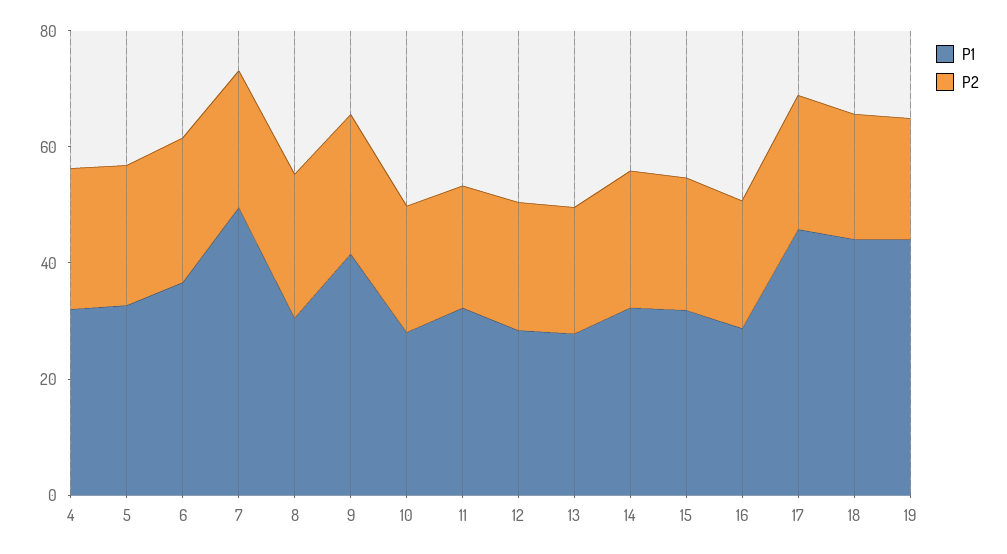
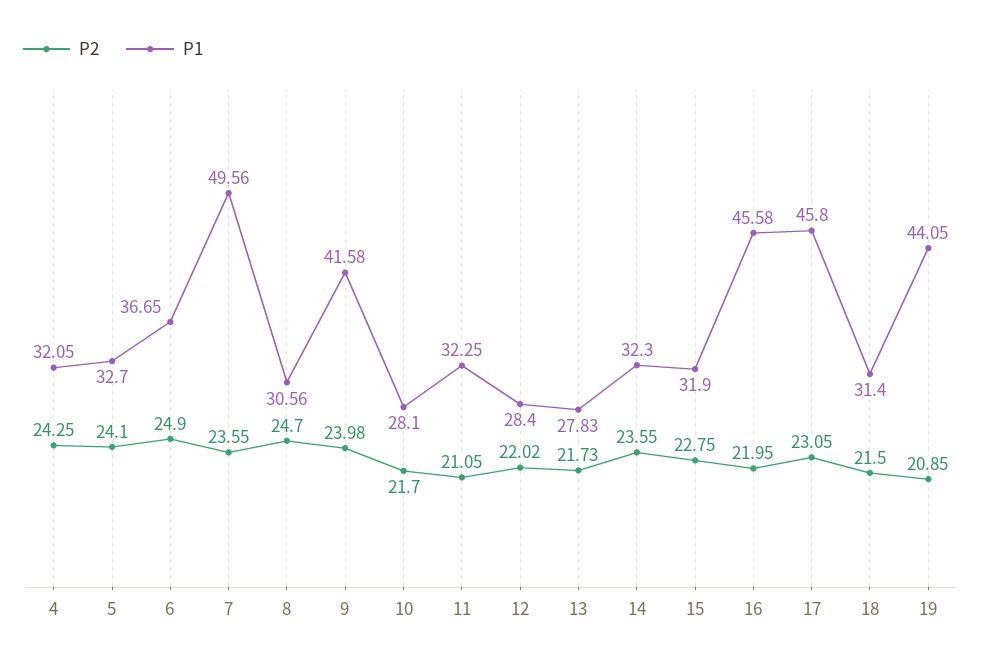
P1, 16: 30 -> 45.58
P1, 18: 45 -> 31.4

